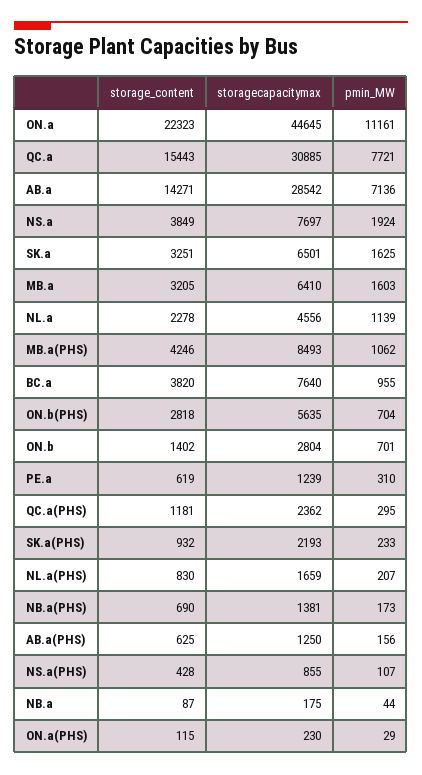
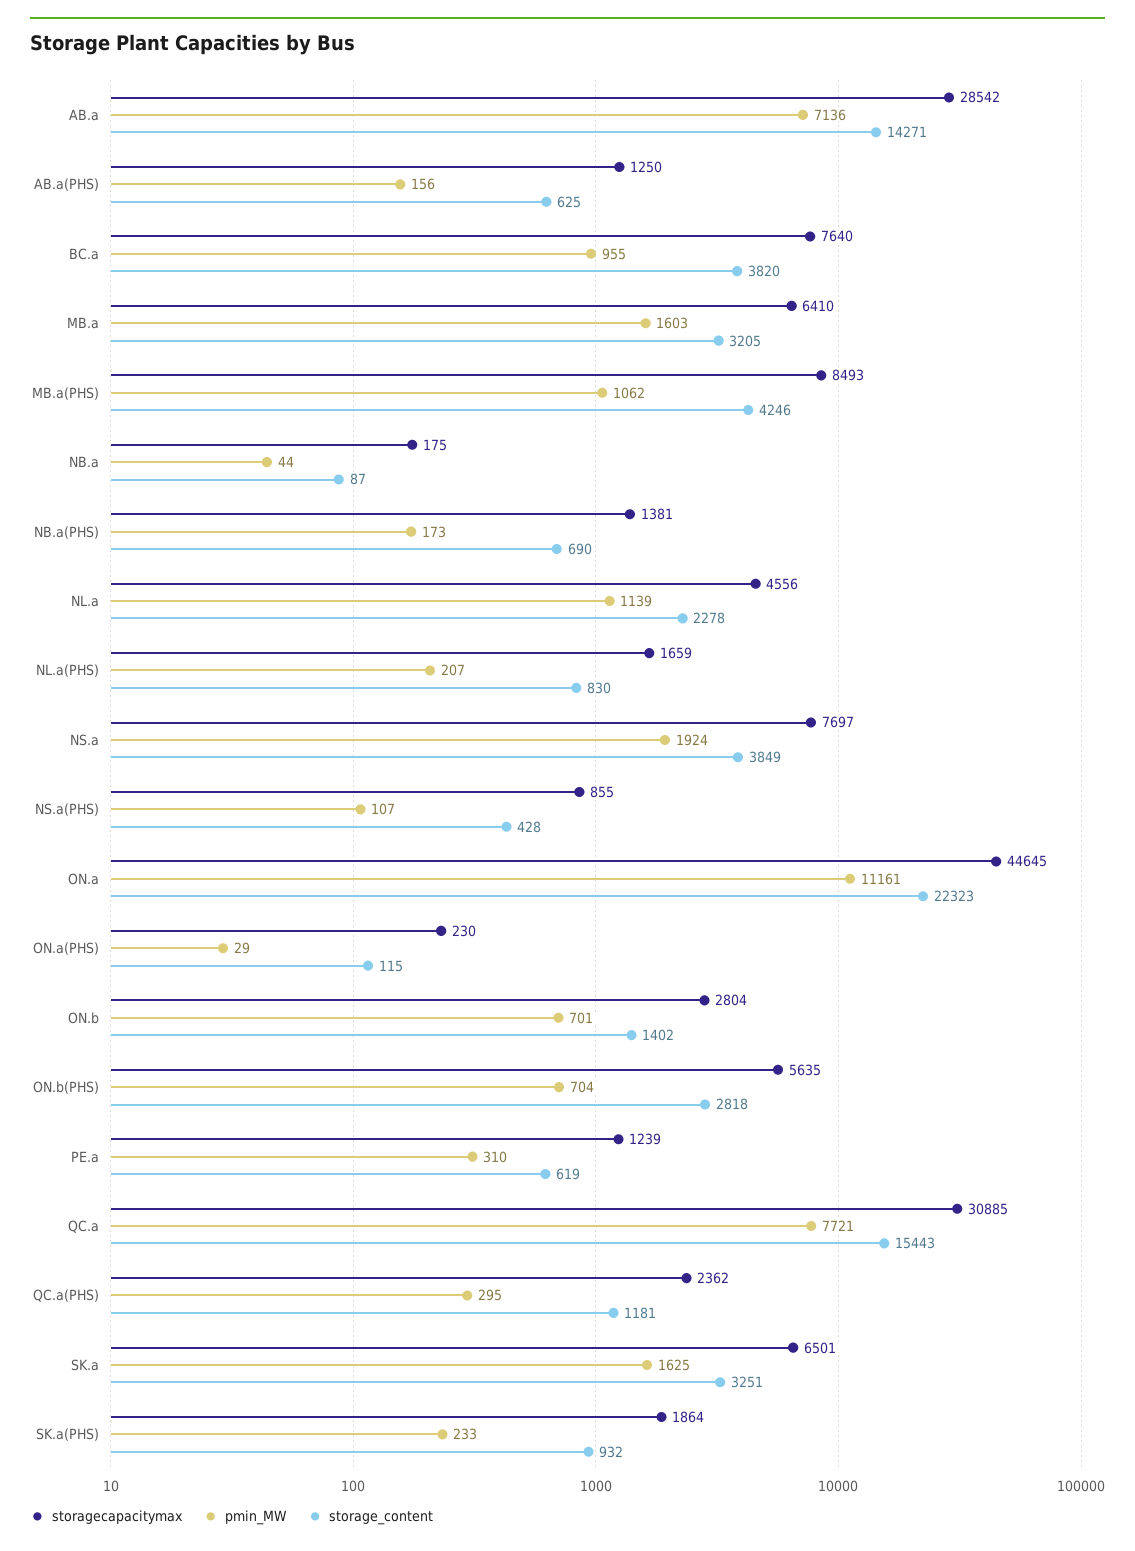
storagecapacitymax, SK.a(PHS): 2193 -> 1864

